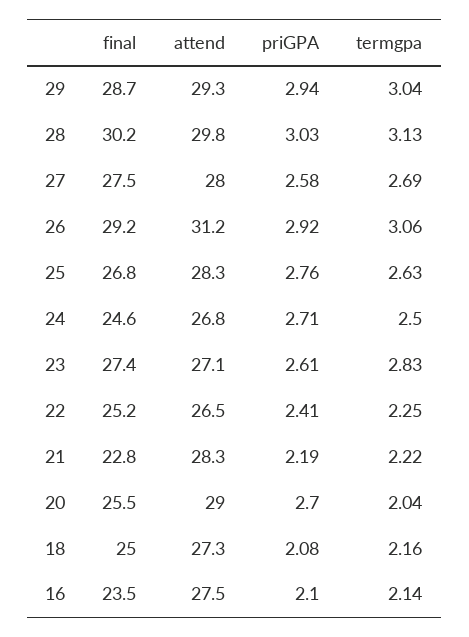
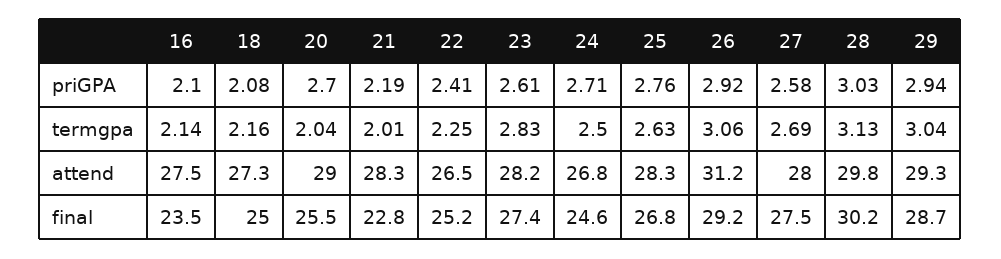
attend, 23: 27.1 -> 28.2
termgpa, 21: 2.22 -> 2.01

